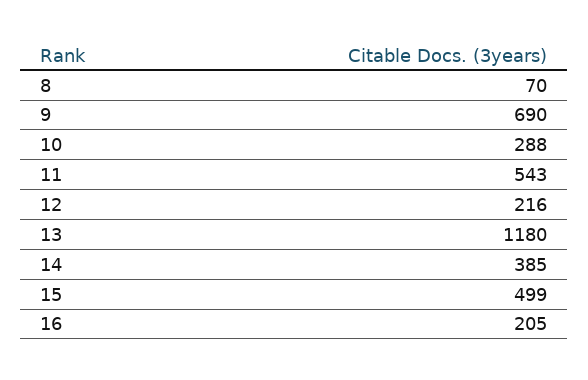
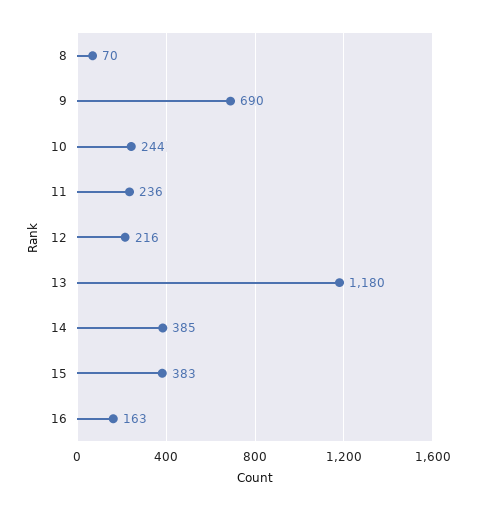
10: 288 -> 244
11: 543 -> 236
15: 499 -> 383
16: 205 -> 163

